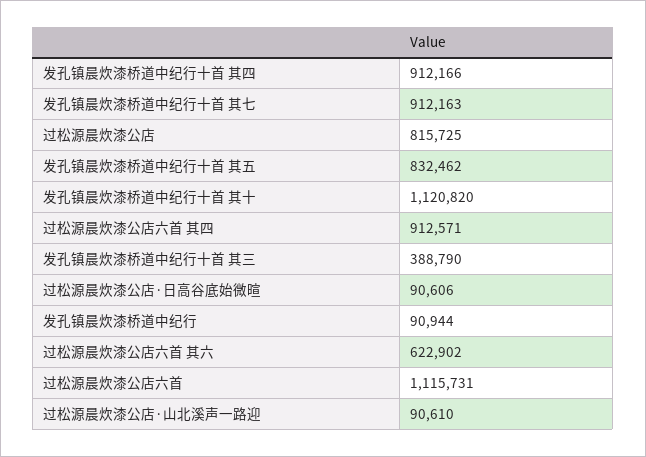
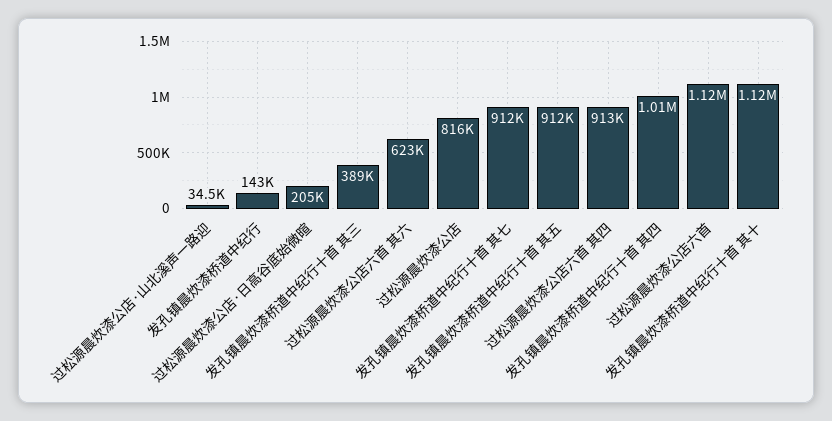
发孔镇晨炊漆桥道中纪行十首 其四: 912166 -> 1010000
发孔镇晨炊漆桥道中纪行十首 其五: 832462 -> 912000
过松源晨炊漆公店·日高谷底始微暄: 90606 -> 205000
发孔镇晨炊漆桥道中纪行: 90944 -> 143000
过松源晨炊漆公店·山北溪声一路迎: 90610 -> 34500

